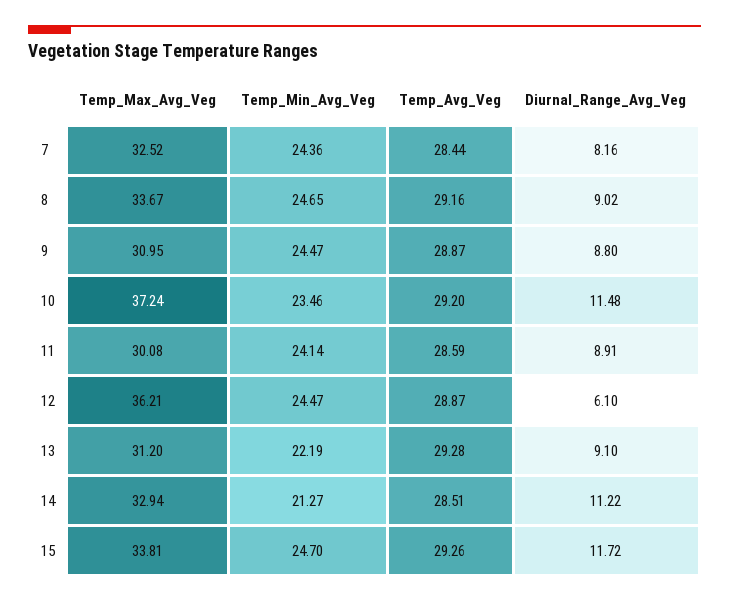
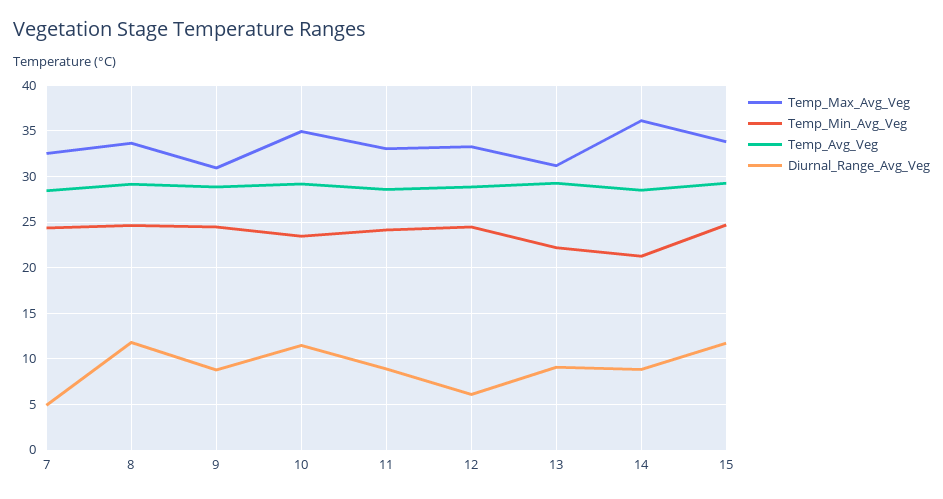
Diurnal_Range_Avg_Veg, 7: 8.16 -> 5
Diurnal_Range_Avg_Veg, 8: 9.02 -> 12
Temp_Max_Avg_Veg, 10: 37.24 -> 35
Temp_Max_Avg_Veg, 11: 30.08 -> 33
Temp_Max_Avg_Veg, 12: 36.21 -> 33
Temp_Max_Avg_Veg, 14: 32.94 -> 36
Diurnal_Range_Avg_Veg, 14: 11.22 -> 9

